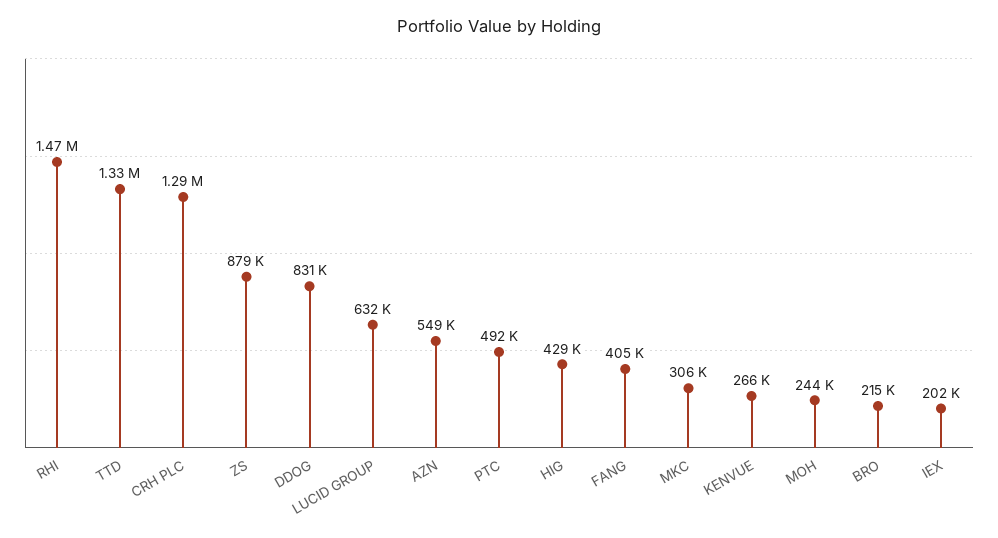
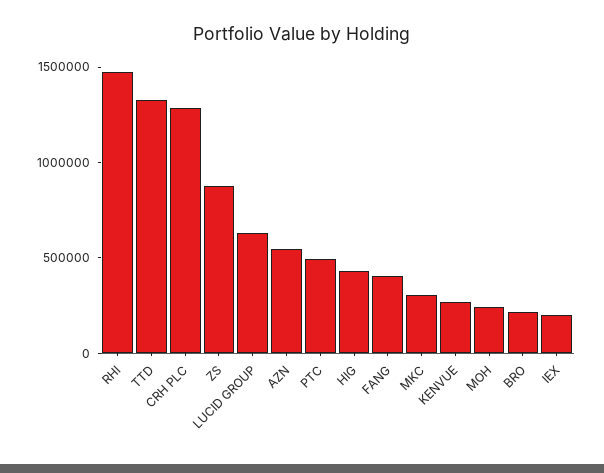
DDOG: 831000 -> none

